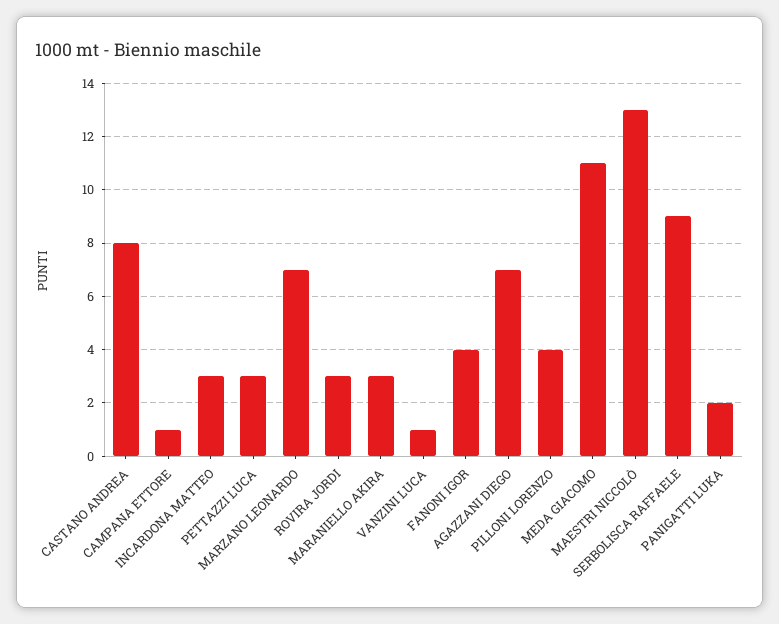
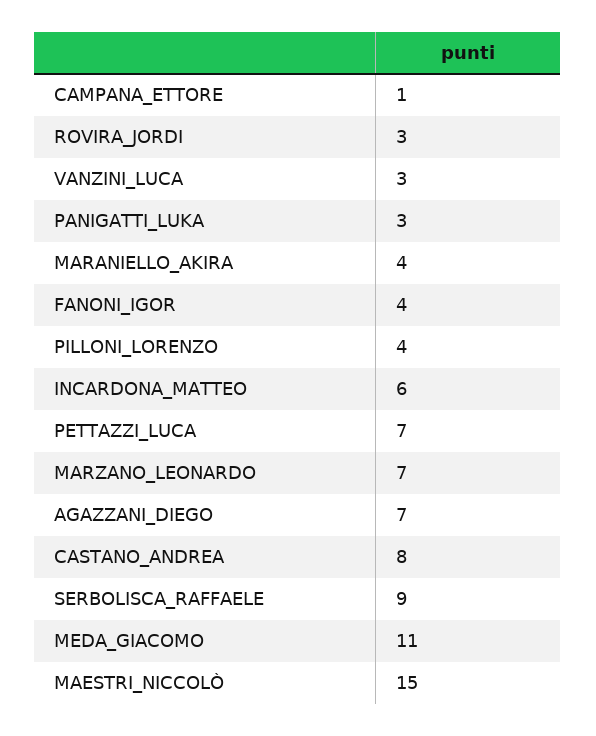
INCARDONA MATTEO: 3 -> 6
PETTAZZI LUCA: 3 -> 7
MARANIELLO AKIRA: 3 -> 4
VANZINI LUCA: 1 -> 3
MAESTRI NICCOLÒ: 13 -> 15
PANIGATTI LUKA: 2 -> 3

